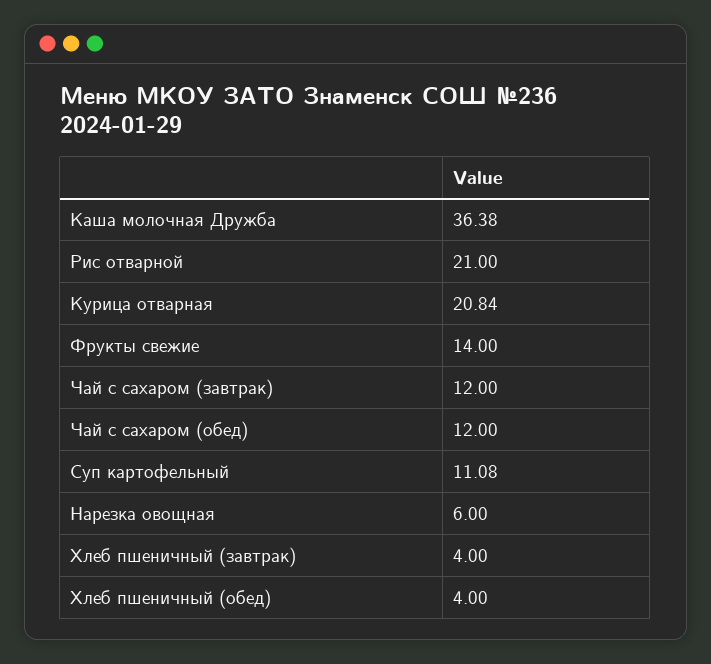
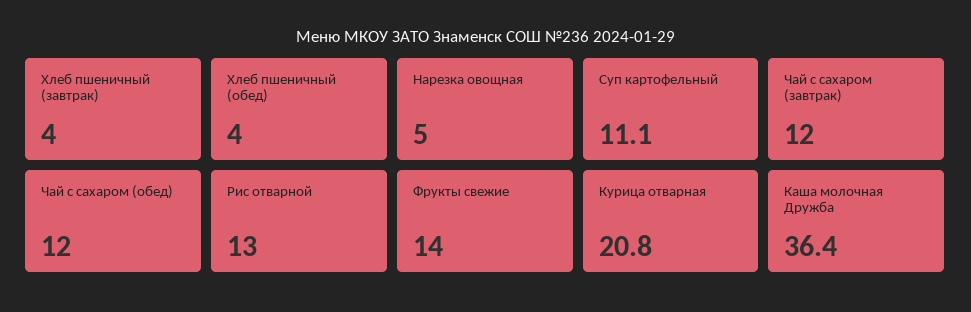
Рис отварной: 21 -> 13
Нарезка овощная: 6 -> 5

